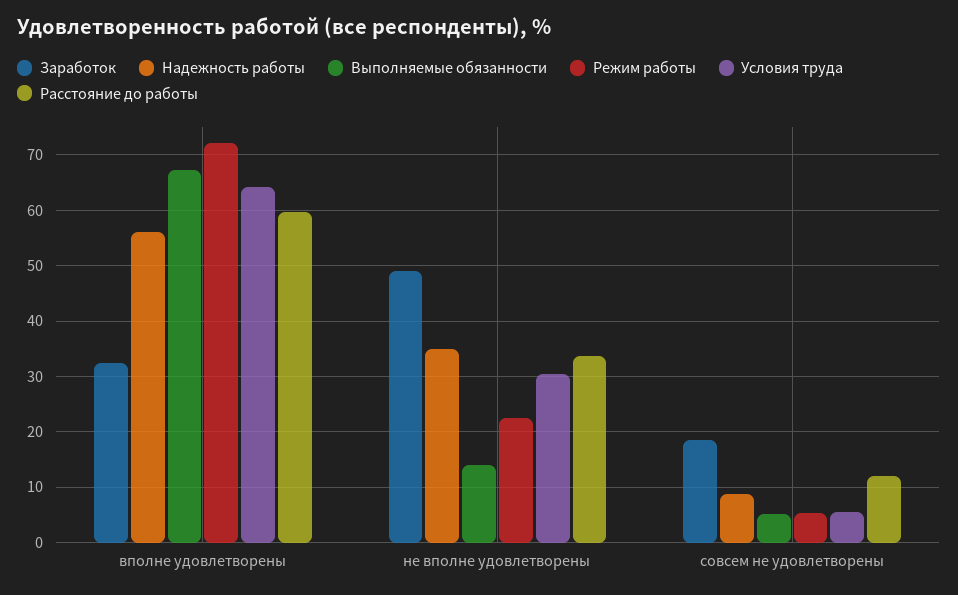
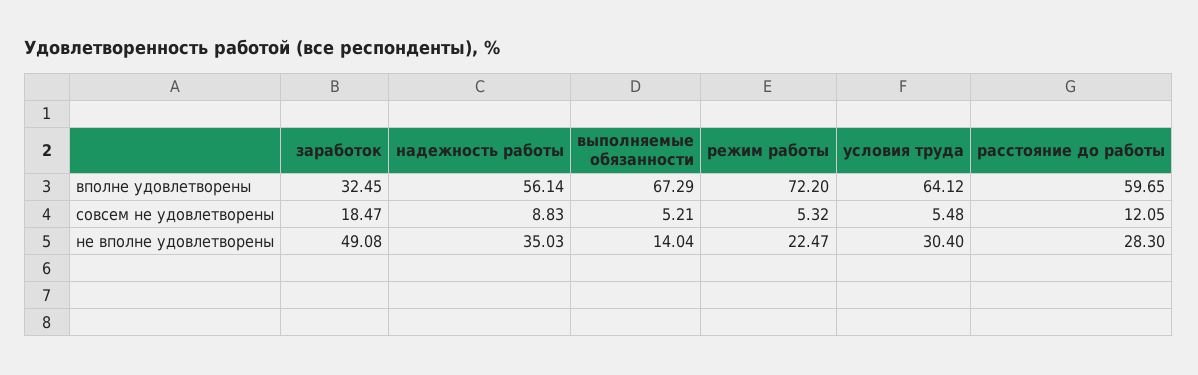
Расстояние до работы, не вполне удовлетворены: 34 -> 28.3

